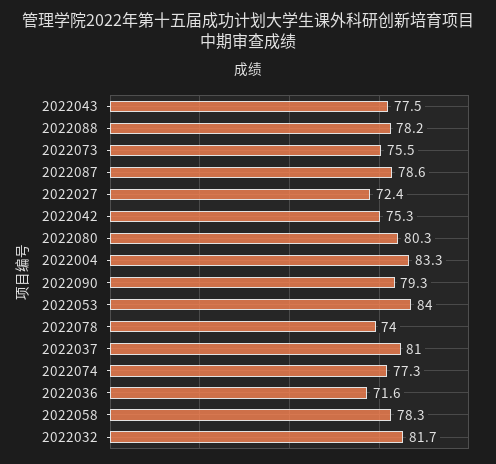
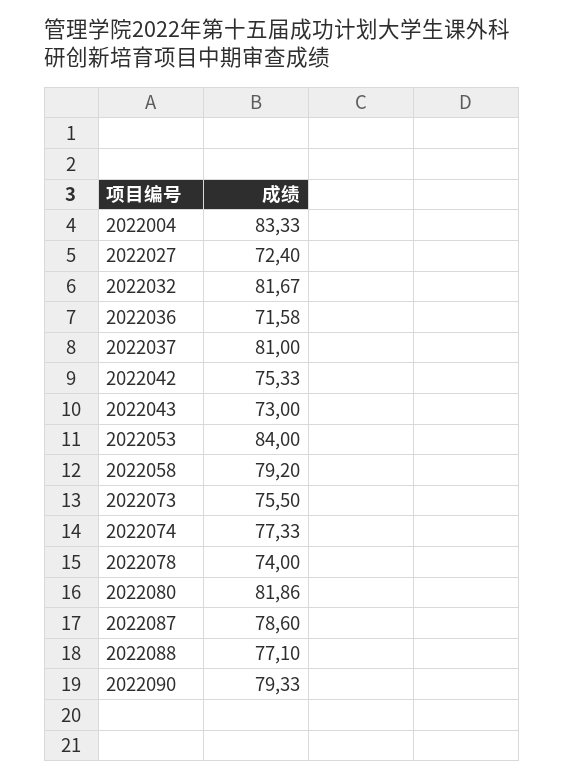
2022043: 77.5 -> 73
2022088: 78.2 -> 77.1
2022080: 80.3 -> 81.86
2022058: 78.3 -> 79.2

